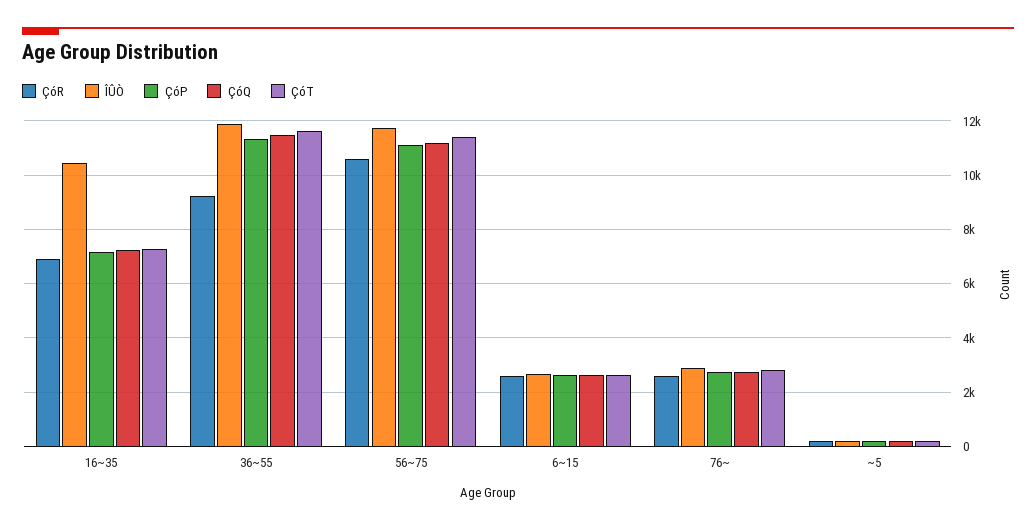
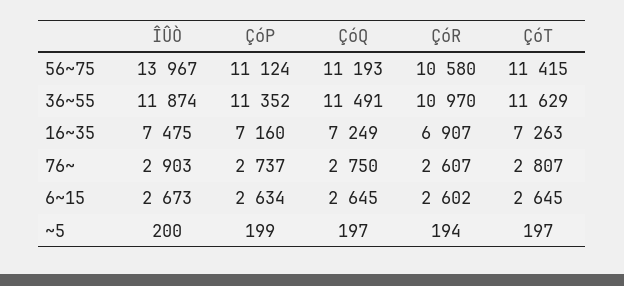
ÎÛÒ, 16~35: 10500 -> 7475
ÇóR, 36~55: 9250 -> 10970
ÎÛÒ, 56~75: 11750 -> 13967

